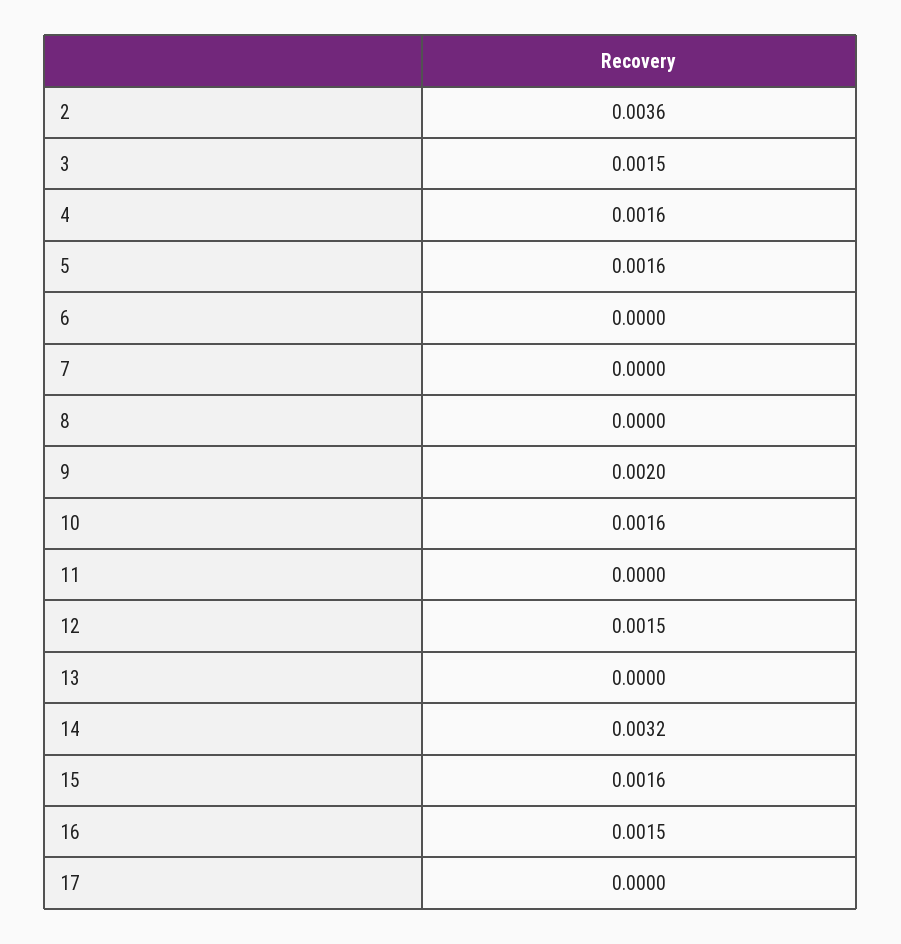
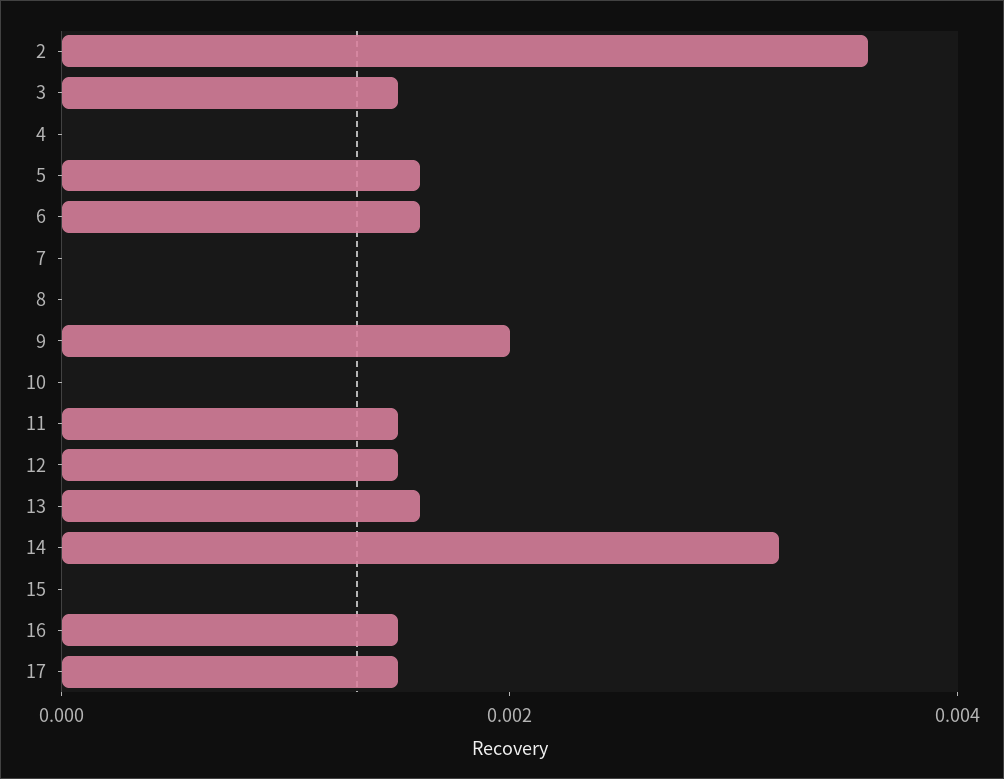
4: 0.0016 -> 0
6: 0 -> 0.0015
10: 0.0016 -> 0
11: 0 -> 0.0015
13: 0 -> 0.0015
15: 0.0016 -> 0
17: 0 -> 0.0015

